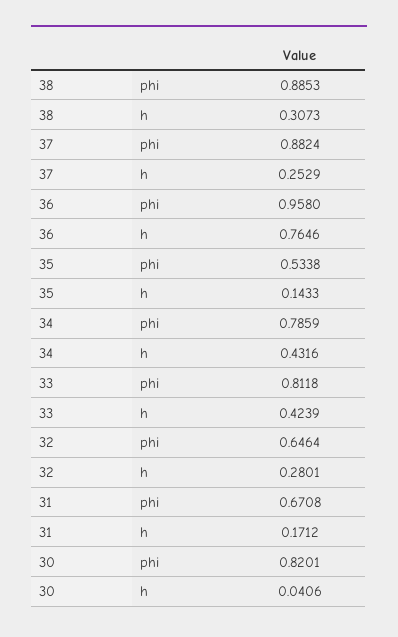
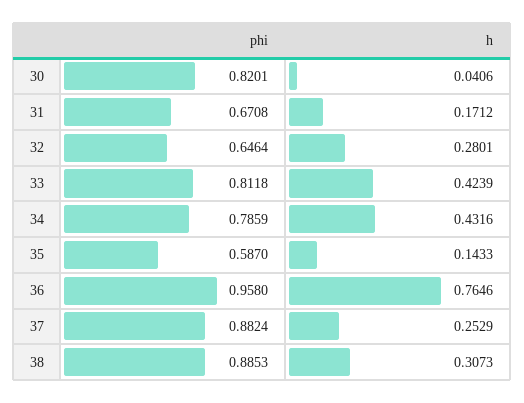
35, phi: 0.5338 -> 0.587

